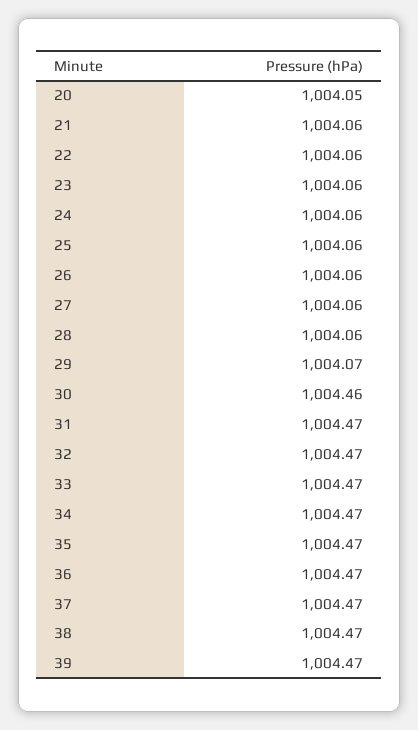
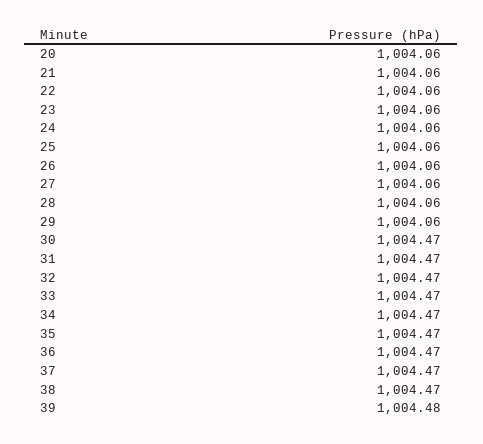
20: 1004.05 -> 1004.06
29: 1004.07 -> 1004.06
30: 1004.46 -> 1004.47
39: 1004.47 -> 1004.48

